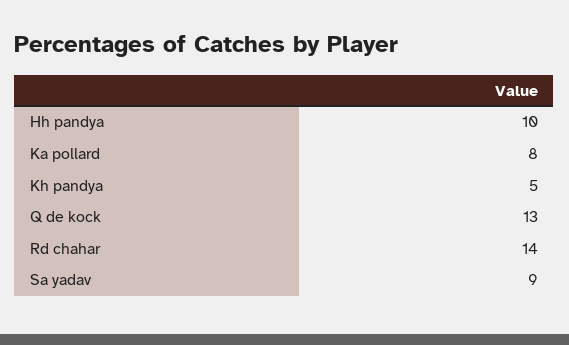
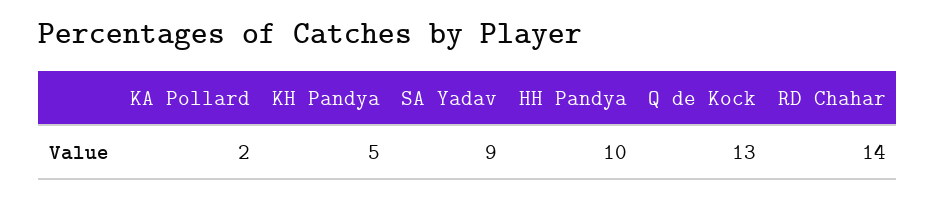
Ka pollard: 8 -> 2

